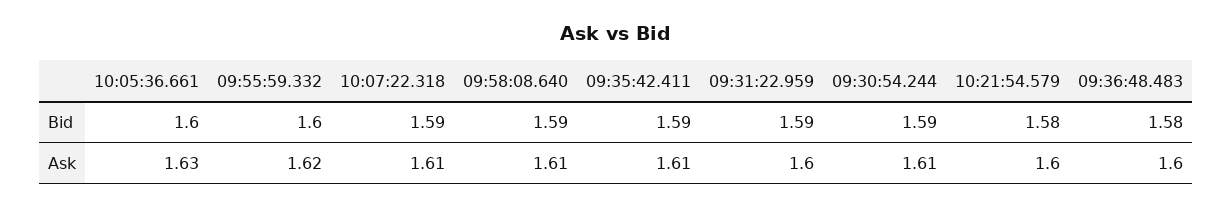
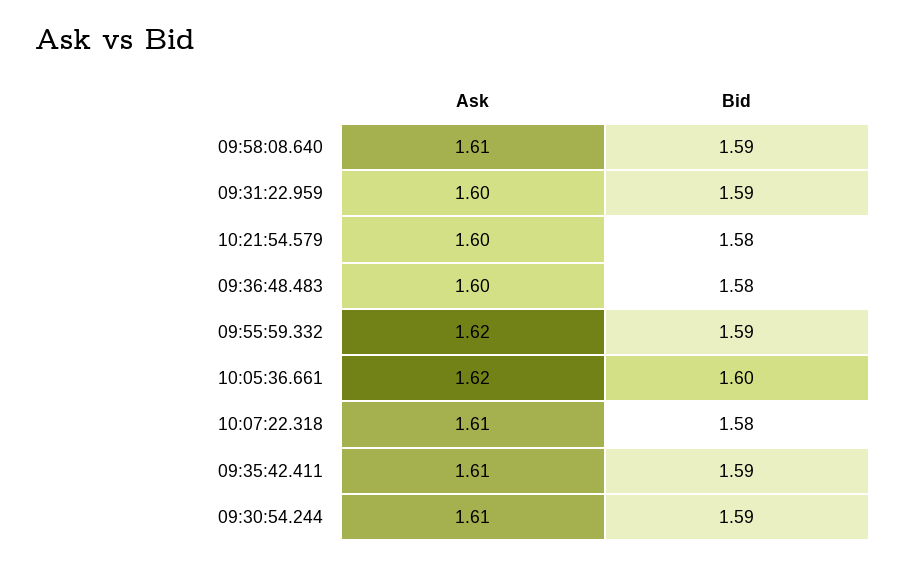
09:55:59.332, Bid: 1.6 -> 1.59
10:07:22.318, Bid: 1.59 -> 1.58
10:05:36.661, Ask: 1.63 -> 1.62

